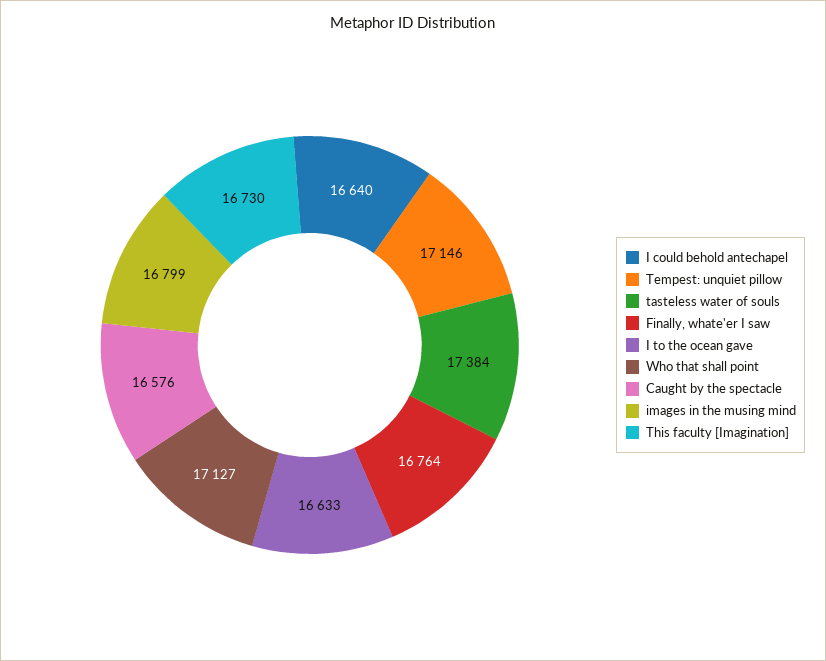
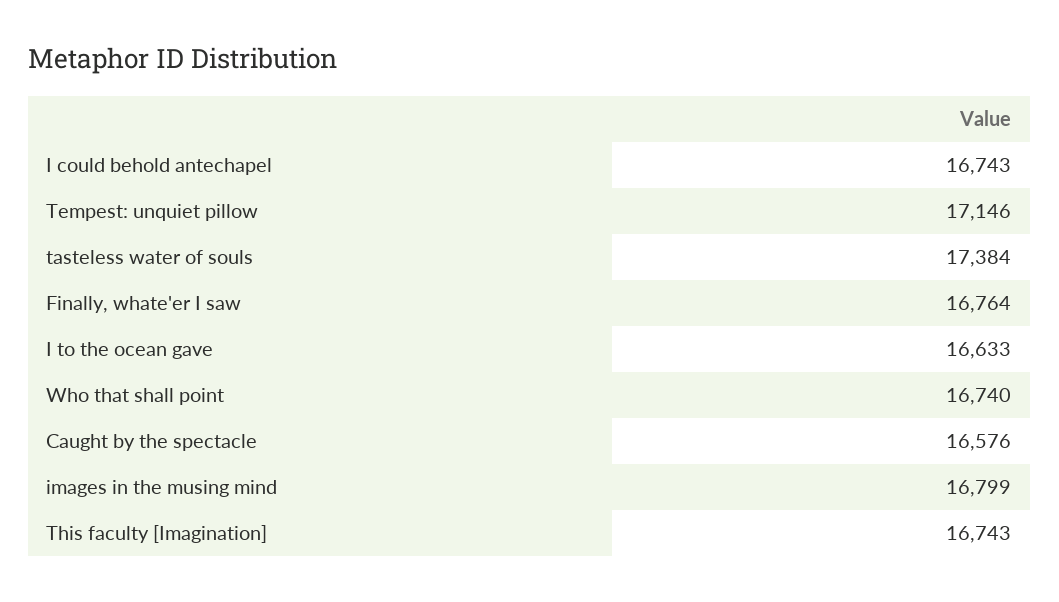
I could behold antechapel: 16640 -> 16743
Who that shall point: 17127 -> 16740
This faculty [Imagination]: 16730 -> 16743

